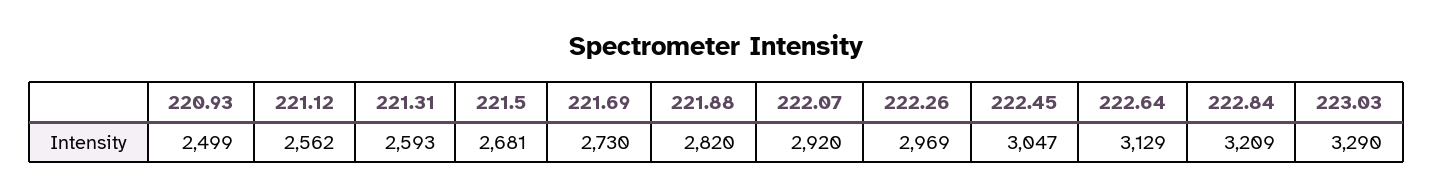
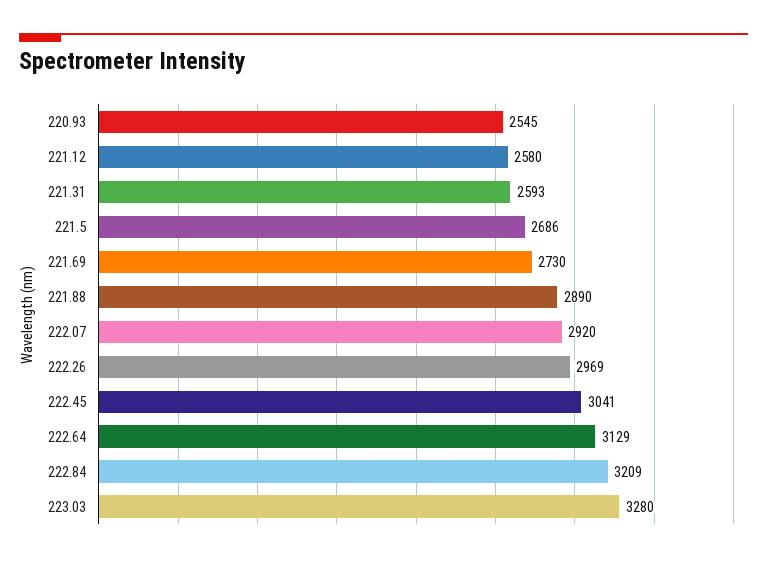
220.93: 2499 -> 2545
221.12: 2562 -> 2580
221.5: 2681 -> 2686
221.88: 2820 -> 2890
222.45: 3047 -> 3041
223.03: 3290 -> 3280

